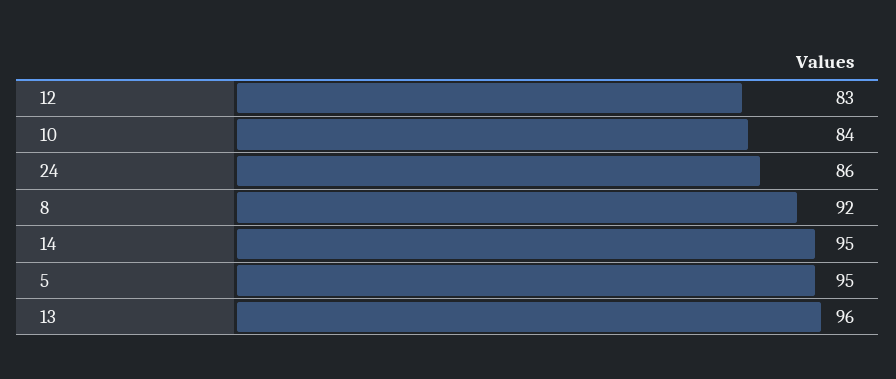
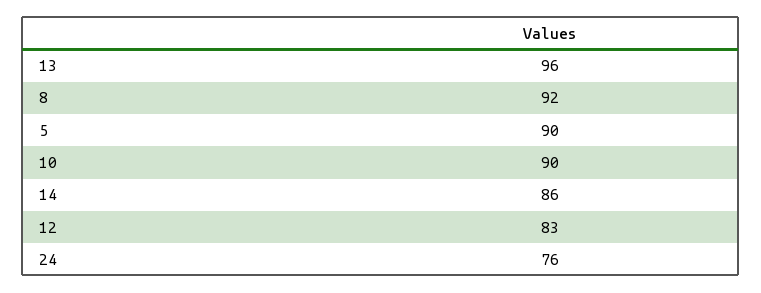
10: 84 -> 90
24: 86 -> 76
14: 95 -> 86
5: 95 -> 90

